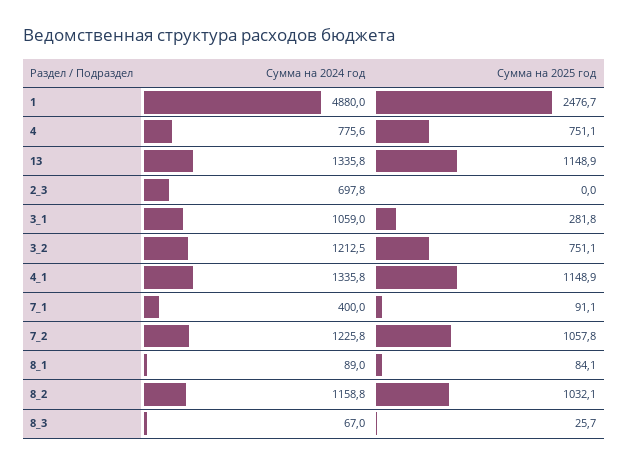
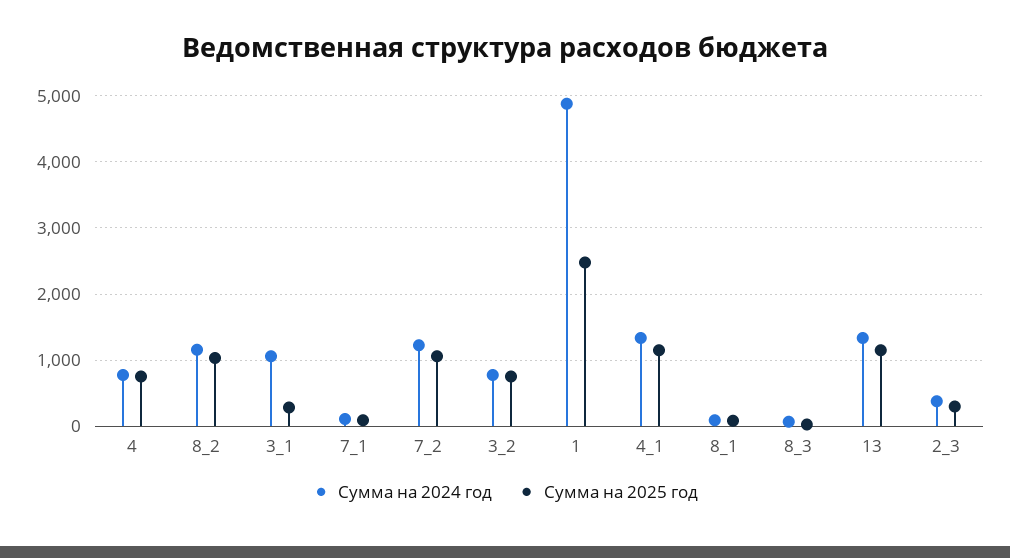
Сумма на 2024 год, 2_3: 697.8 -> 400
Сумма на 2025 год, 2_3: 0 -> 300
Сумма на 2024 год, 3_2: 1212.5 -> 800
Сумма на 2024 год, 7_1: 400 -> 100

